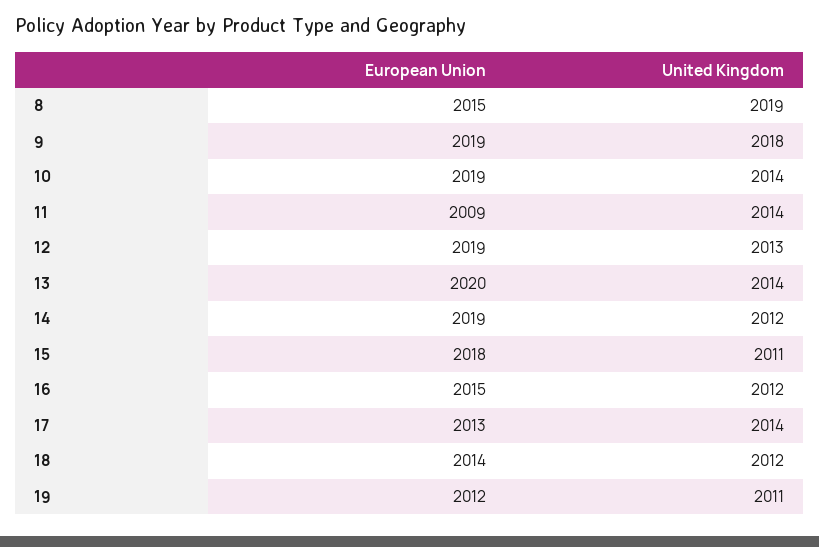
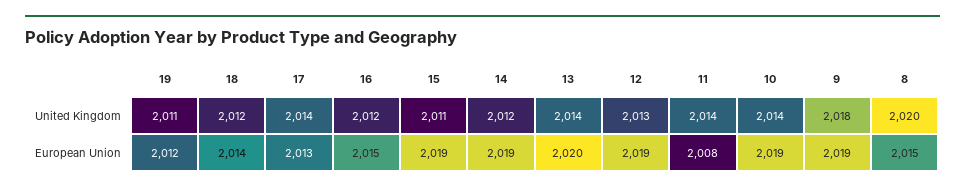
United Kingdom, 8: 2019 -> 2020
European Union, 11: 2009 -> 2008
European Union, 15: 2018 -> 2019

